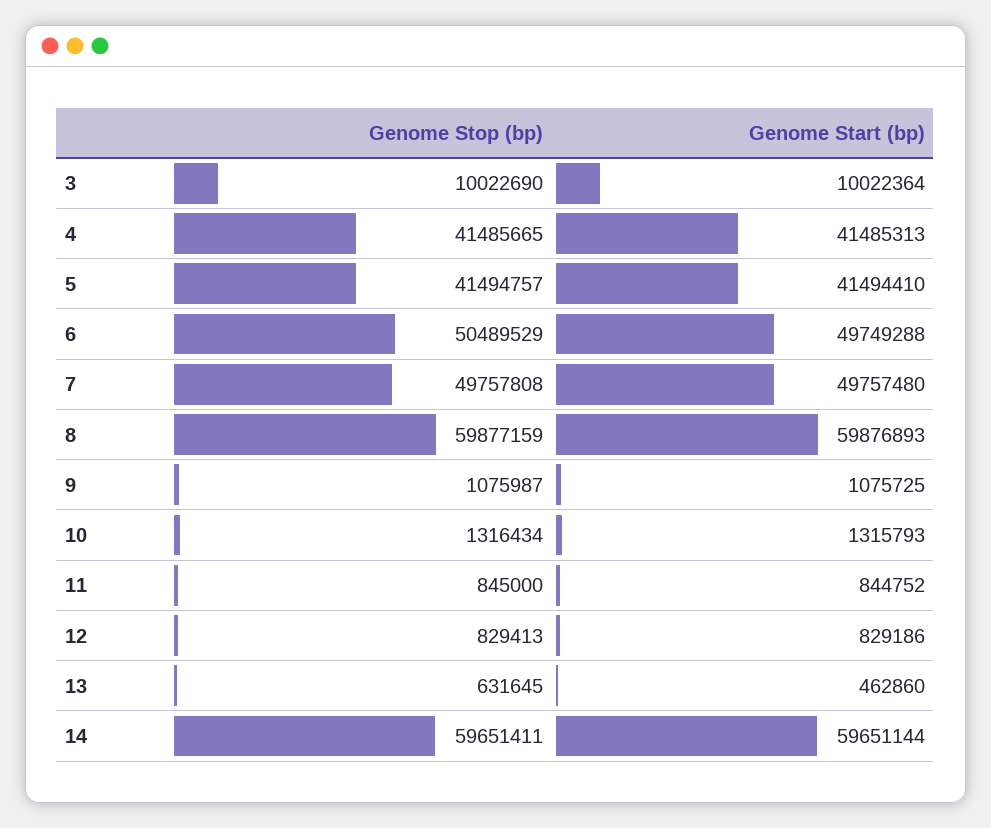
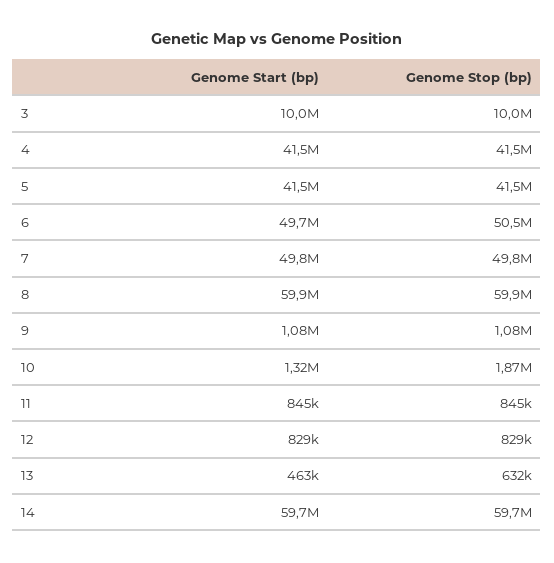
Genome Stop (bp), 10: 1316434 -> 1870000

